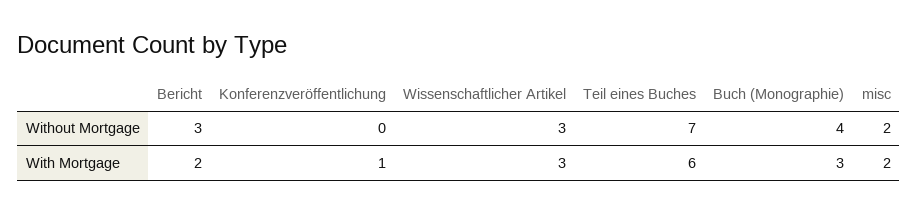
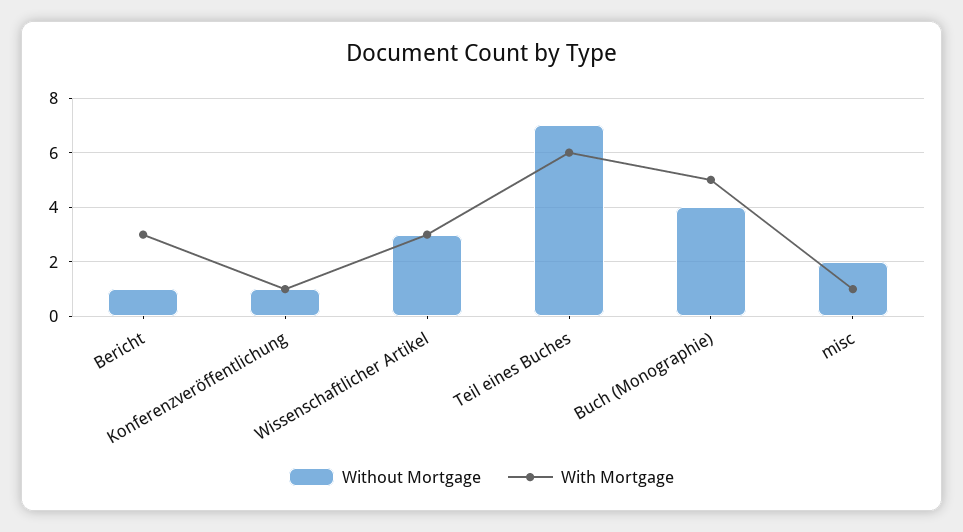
Without Mortgage, Bericht: 3 -> 1
Without Mortgage, Konferenzveröffentlichung: 0 -> 1
With Mortgage, Bericht: 2 -> 3
With Mortgage, Buch (Monographie): 3 -> 5
With Mortgage, misc: 2 -> 1

